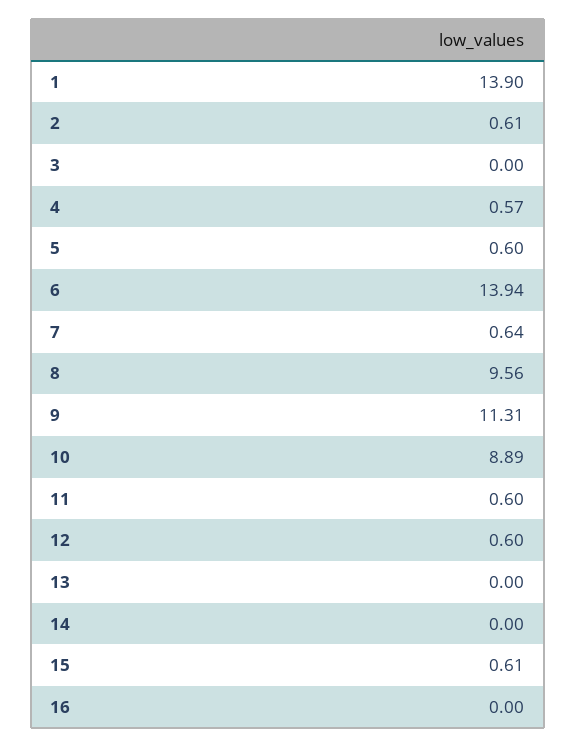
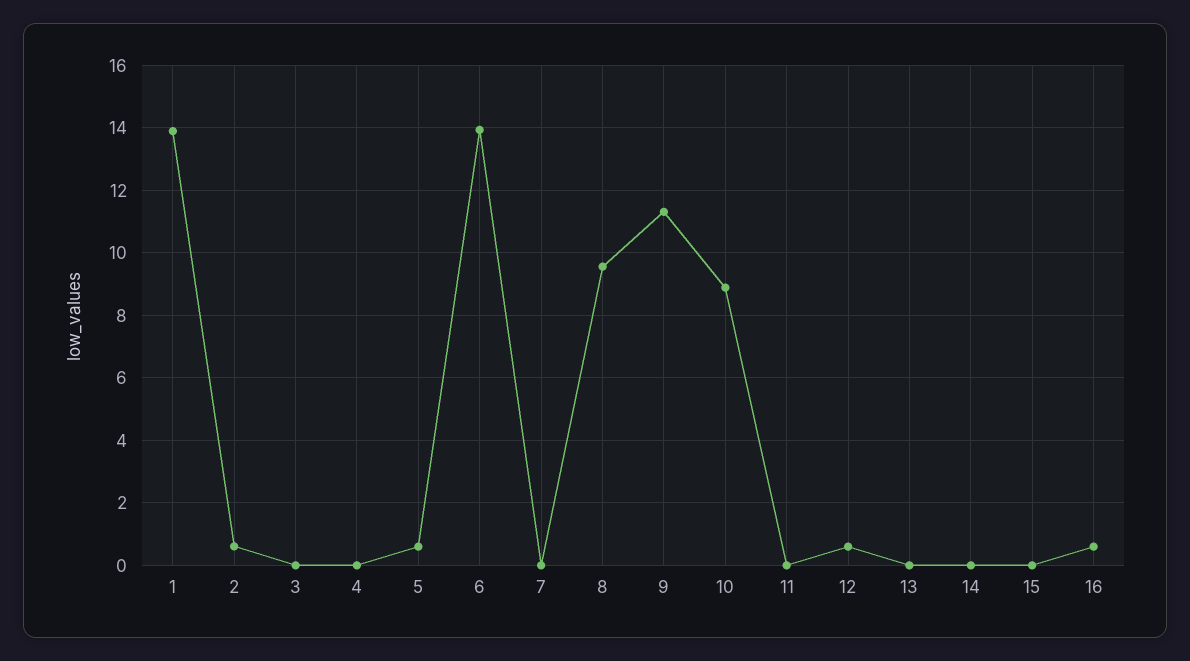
4: 0.57 -> 0
7: 0.64 -> 0
11: 0.6 -> 0
15: 0.61 -> 0
16: 0 -> 0.6

